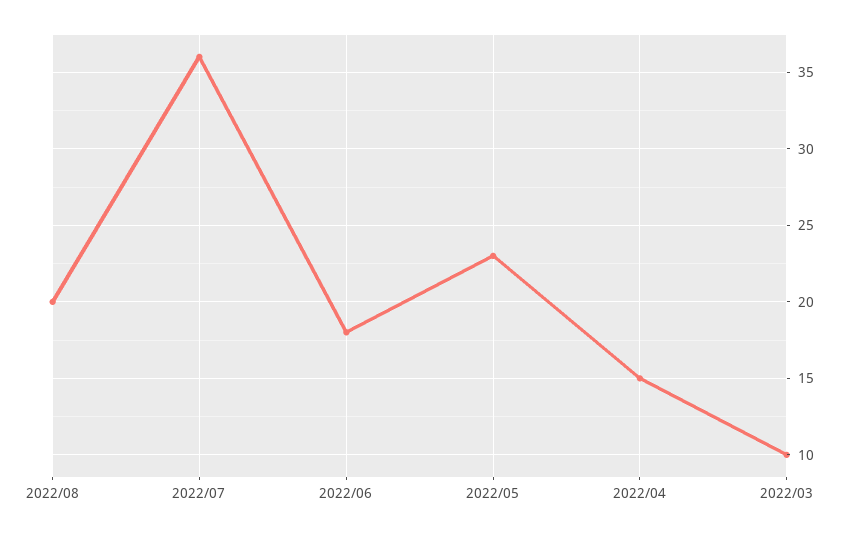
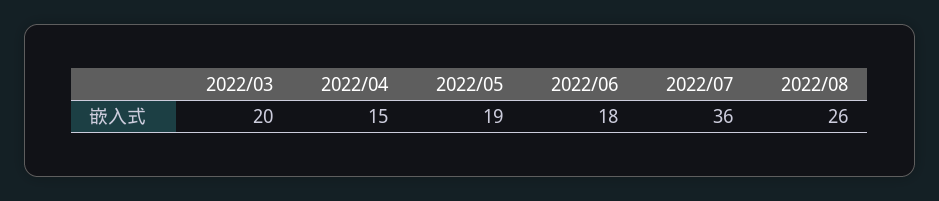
2022/08: 20 -> 26
2022/05: 23 -> 19
2022/03: 10 -> 20

